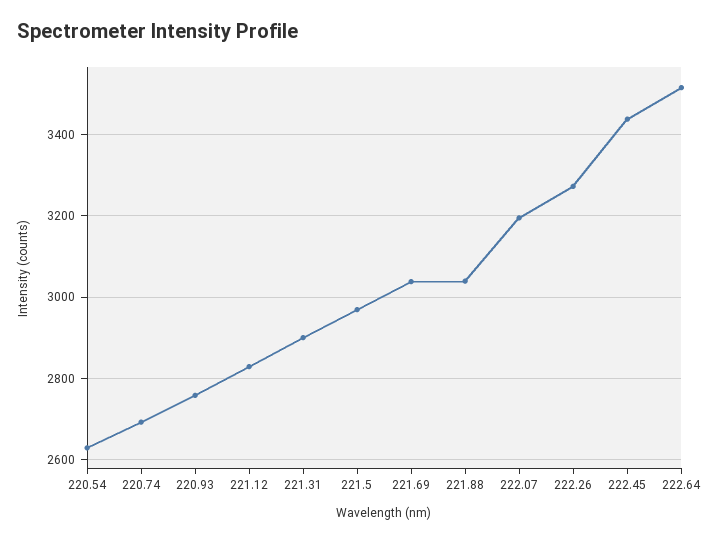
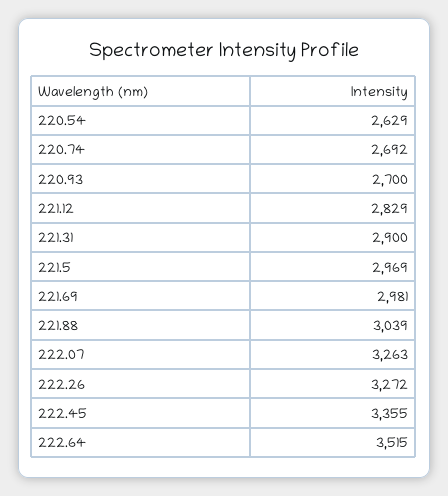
220.93: 2760 -> 2700
221.69: 3040 -> 2981
222.07: 3200 -> 3263
222.45: 3440 -> 3355

